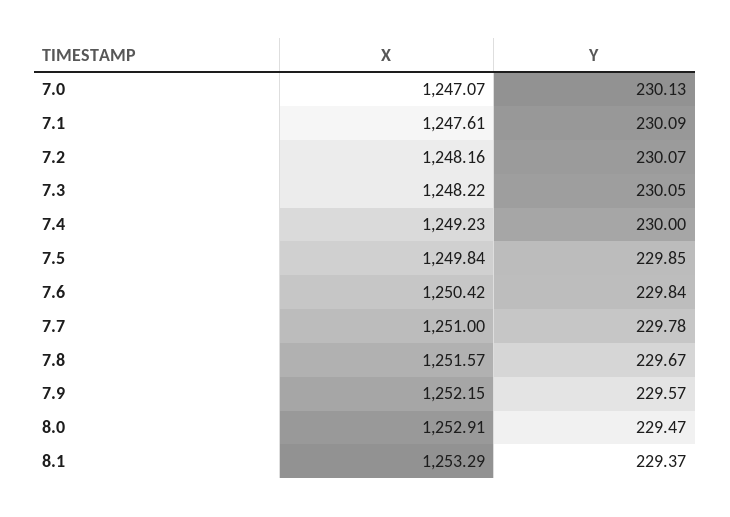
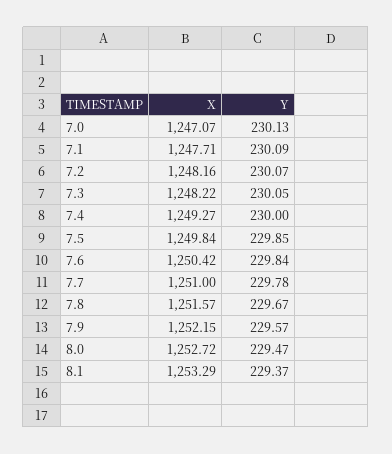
X, 7.1: 1247.61 -> 1247.71
X, 7.4: 1249.23 -> 1249.27
X, 8.0: 1252.91 -> 1252.72

